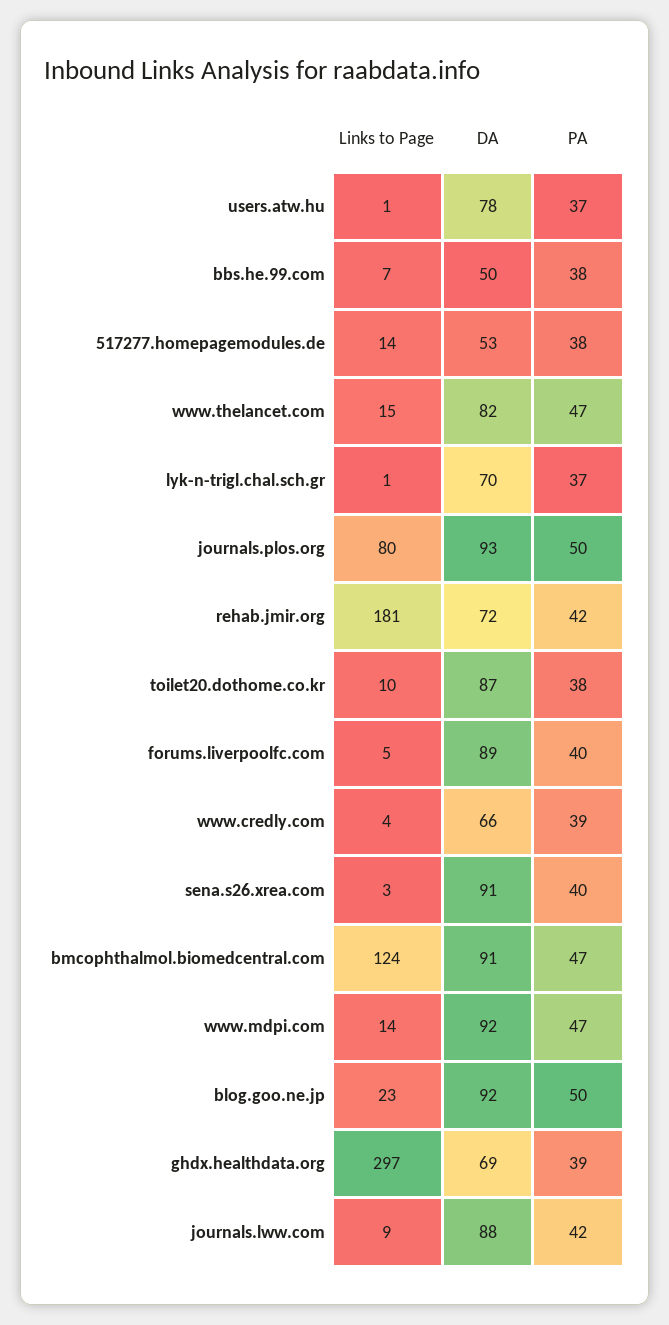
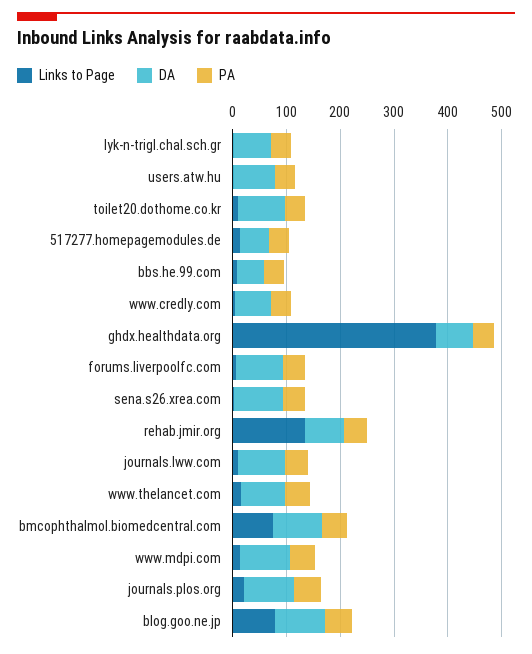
Links to Page, journals.plos.org: 80 -> 20
Links to Page, rehab.jmir.org: 181 -> 140
Links to Page, bmcophthalmol.biomedcentral.com: 124 -> 80
Links to Page, blog.goo.ne.jp: 23 -> 80
Links to Page, ghdx.healthdata.org: 297 -> 380

